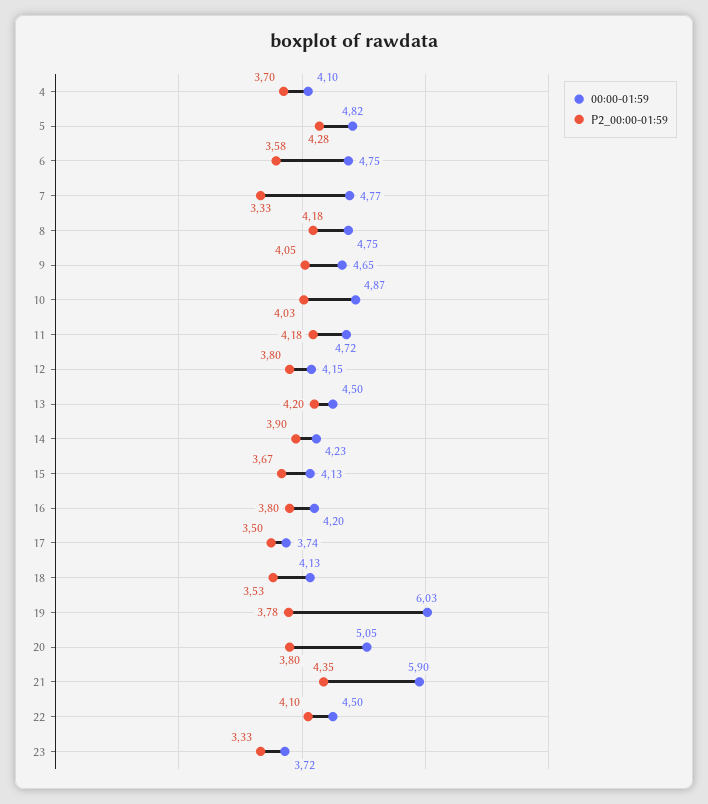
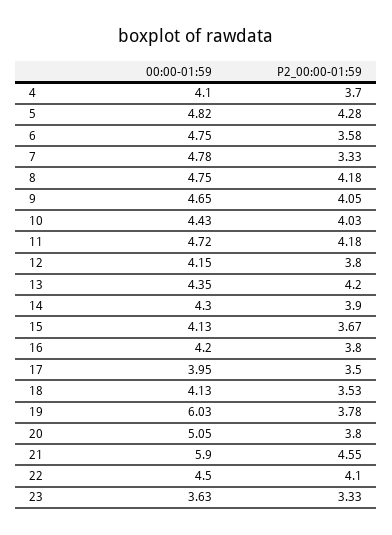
00:00-01:59, 7: 4.77 -> 4.78
00:00-01:59, 10: 4.87 -> 4.43
00:00-01:59, 13: 4.5 -> 4.35
00:00-01:59, 14: 4.23 -> 4.3
00:00-01:59, 17: 3.74 -> 3.95
P2_00:00-01:59, 21: 4.35 -> 4.55
00:00-01:59, 23: 3.72 -> 3.63

